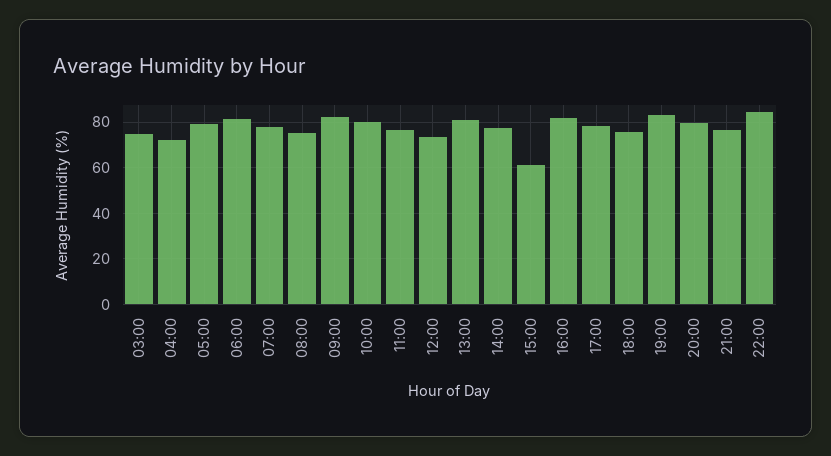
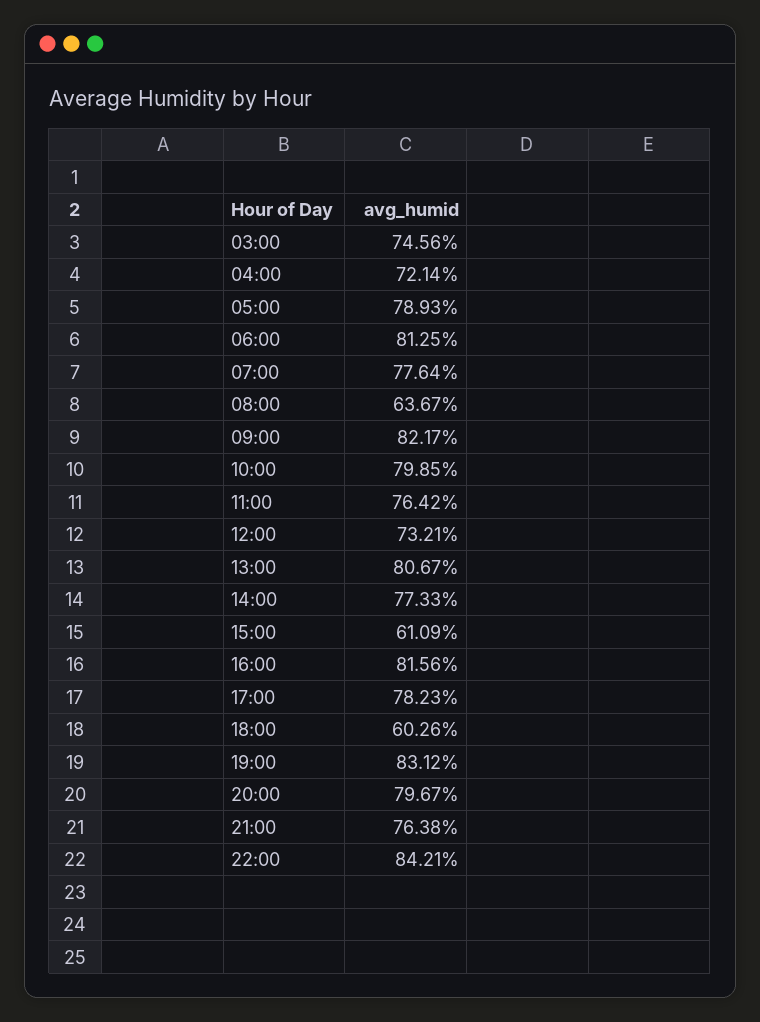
08:00: 75 -> 63.67
18:00: 75 -> 60.26

